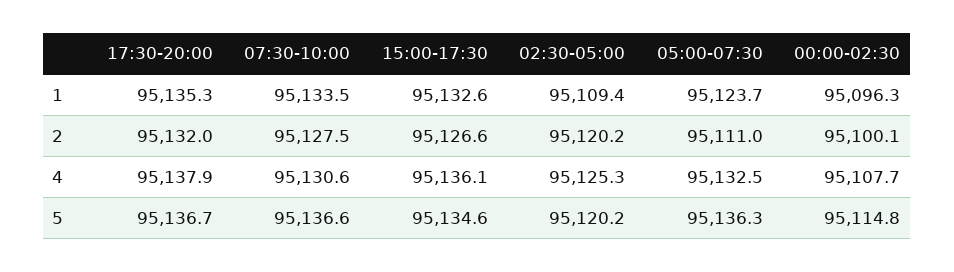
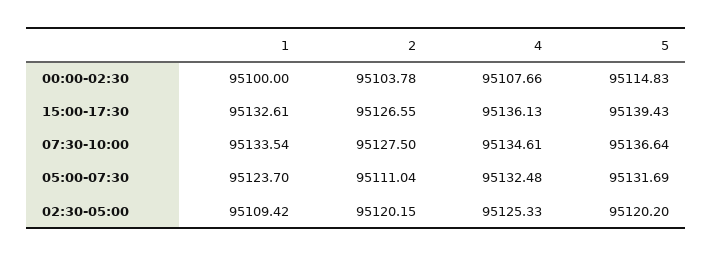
17:30-20:00, 1: 95135.3 -> none
00:00-02:30, 1: 95096.3 -> 95100
17:30-20:00, 2: 95132 -> none
00:00-02:30, 2: 95100.1 -> 95103.78
17:30-20:00, 4: 95137.9 -> none
07:30-10:00, 4: 95130.6 -> 95134.61
17:30-20:00, 5: 95136.7 -> none
15:00-17:30, 5: 95134.6 -> 95139.43
05:00-07:30, 5: 95136.3 -> 95131.69

